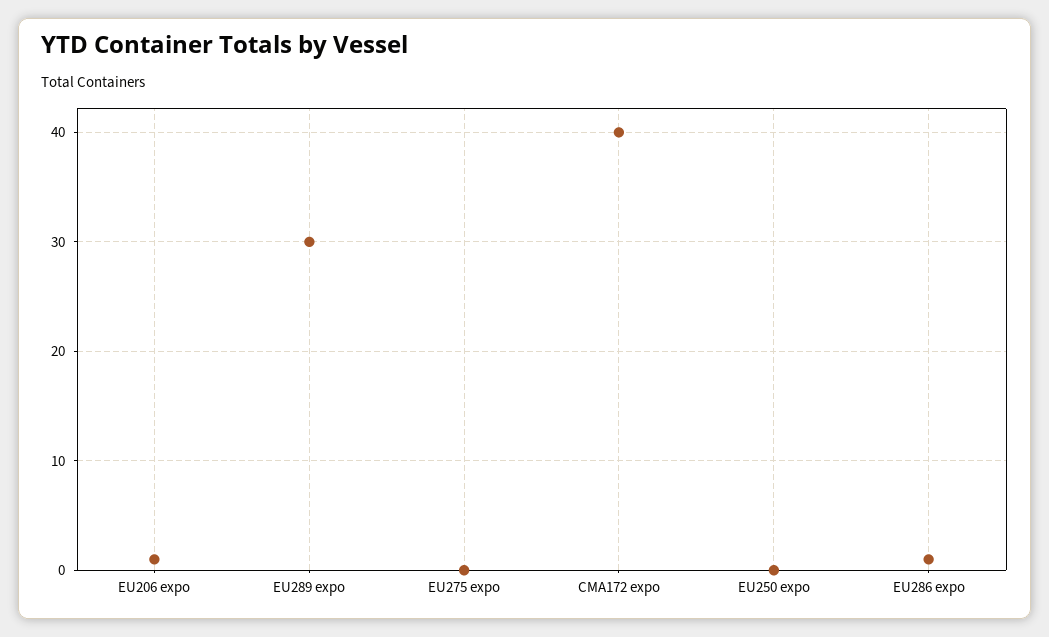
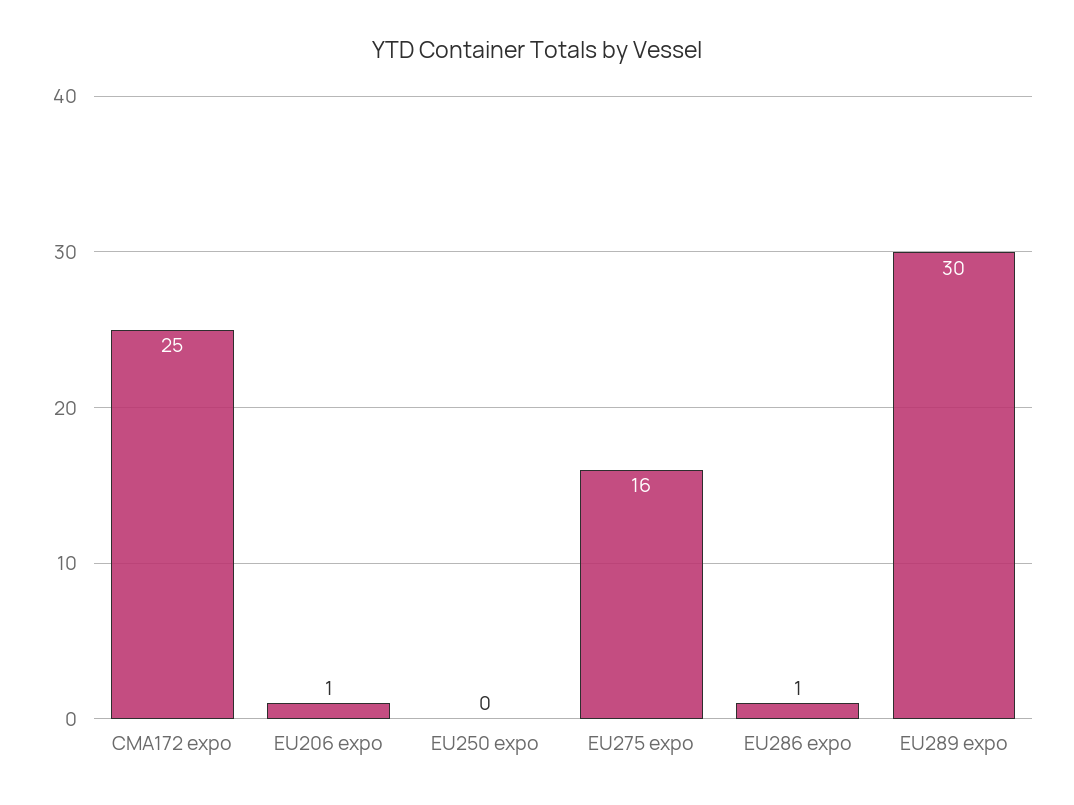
EU275 expo: 0 -> 16
CMA172 expo: 40 -> 25

